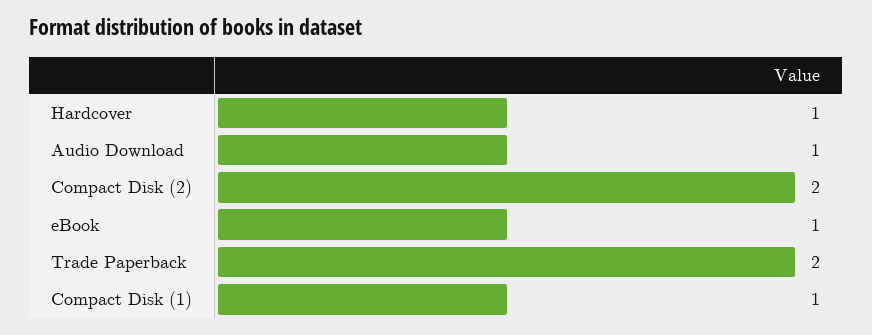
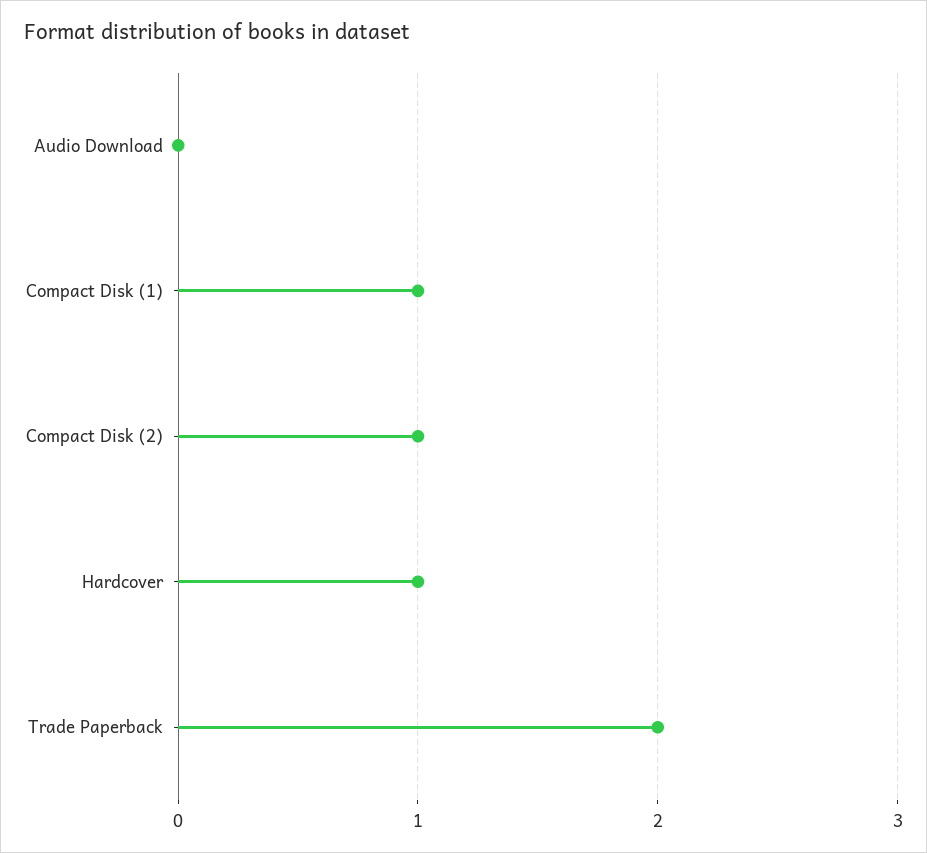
Audio Download: 1 -> 0
Compact Disk (2): 2 -> 1
eBook: 1 -> none

